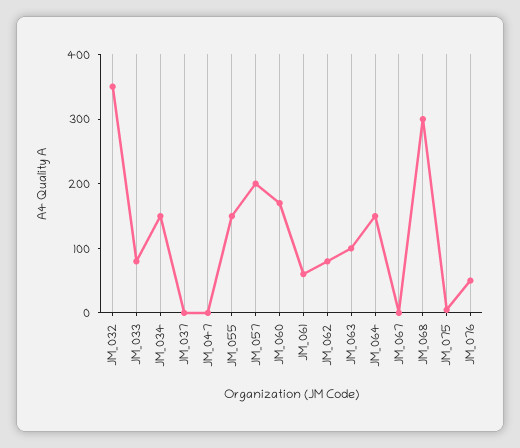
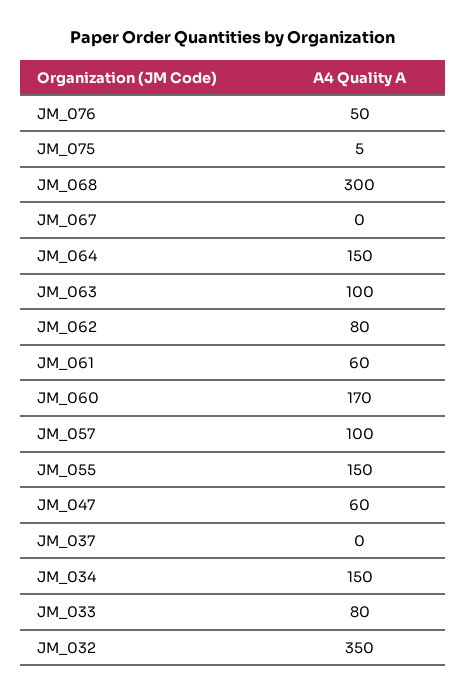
JM_047: 0 -> 60
JM_057: 200 -> 100

